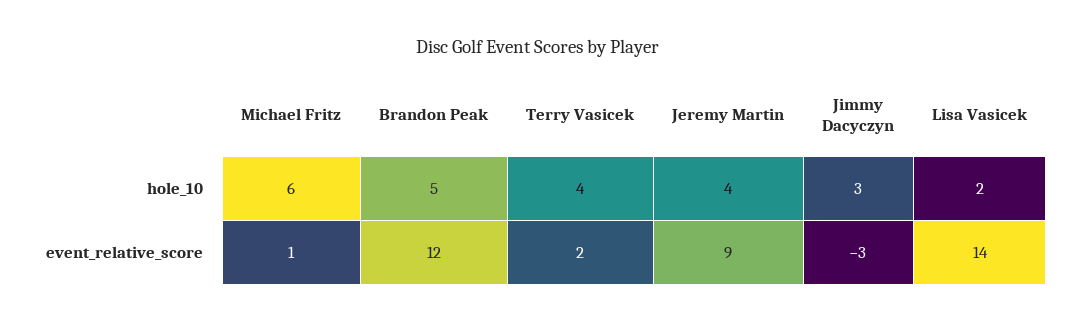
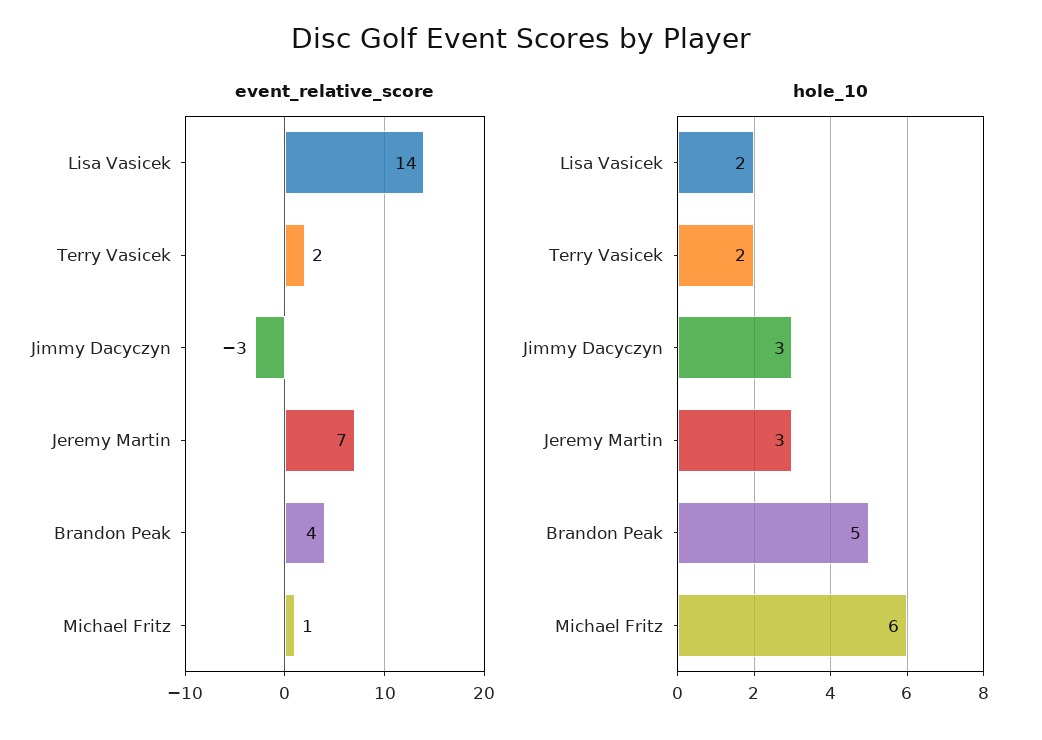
hole_10, Terry Vasicek: 4 -> 2
hole_10, Jeremy Martin: 4 -> 3
event_relative_score, Brandon Peak: 12 -> 4
event_relative_score, Jeremy Martin: 9 -> 7

